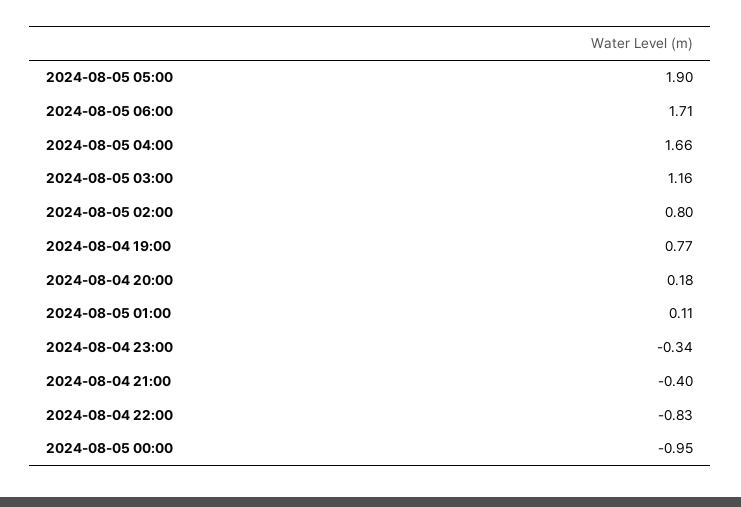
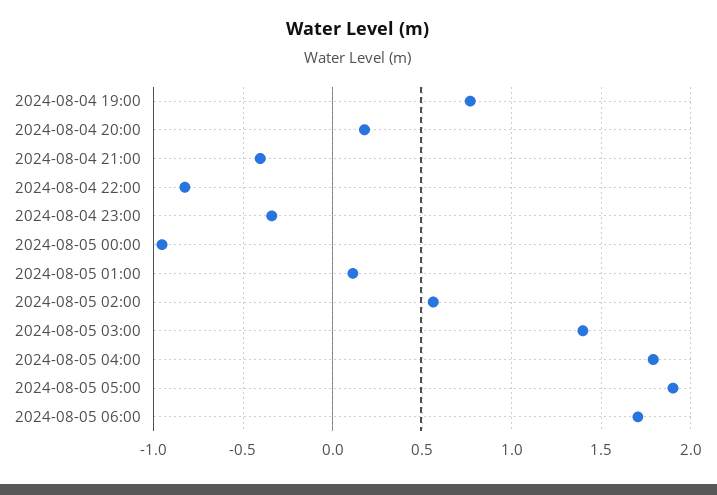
2024-08-05 04:00: 1.66 -> 1.8
2024-08-05 03:00: 1.16 -> 1.4
2024-08-05 02:00: 0.8 -> 0.55

